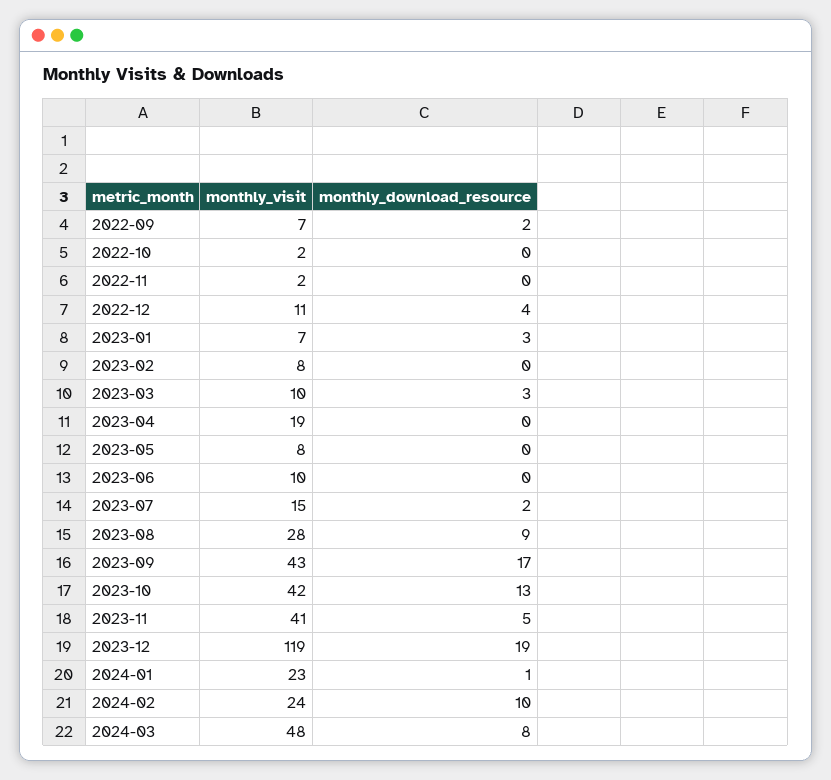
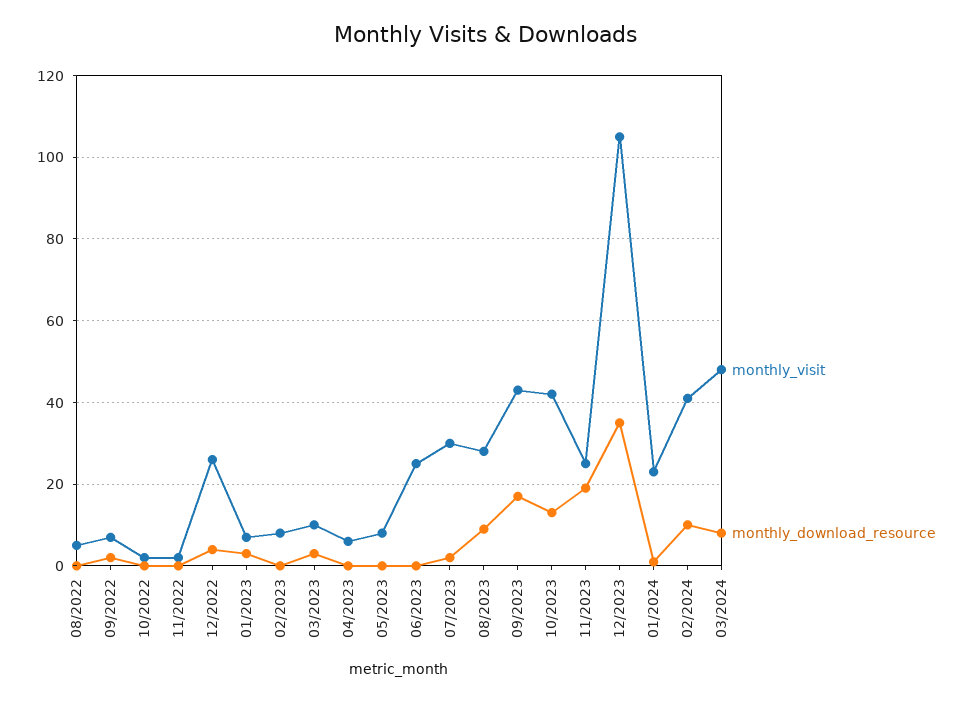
monthly_visit, 2022-12: 11 -> 25
monthly_visit, 2023-04: 19 -> 5
monthly_visit, 2023-06: 10 -> 25
monthly_visit, 2023-07: 15 -> 30
monthly_visit, 2023-11: 41 -> 25
monthly_download_resource, 2023-11: 5 -> 20
monthly_visit, 2023-12: 119 -> 105
monthly_download_resource, 2023-12: 19 -> 35
monthly_visit, 2024-02: 24 -> 40
monthly_visit, 08/2022: none -> 5
monthly_download_resource, 08/2022: none -> 0

